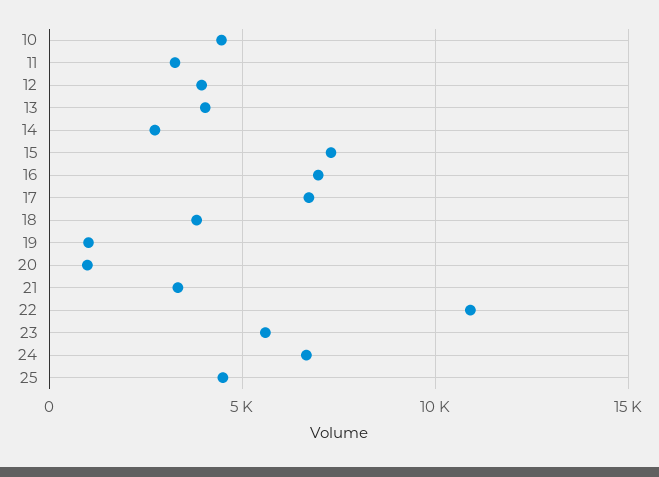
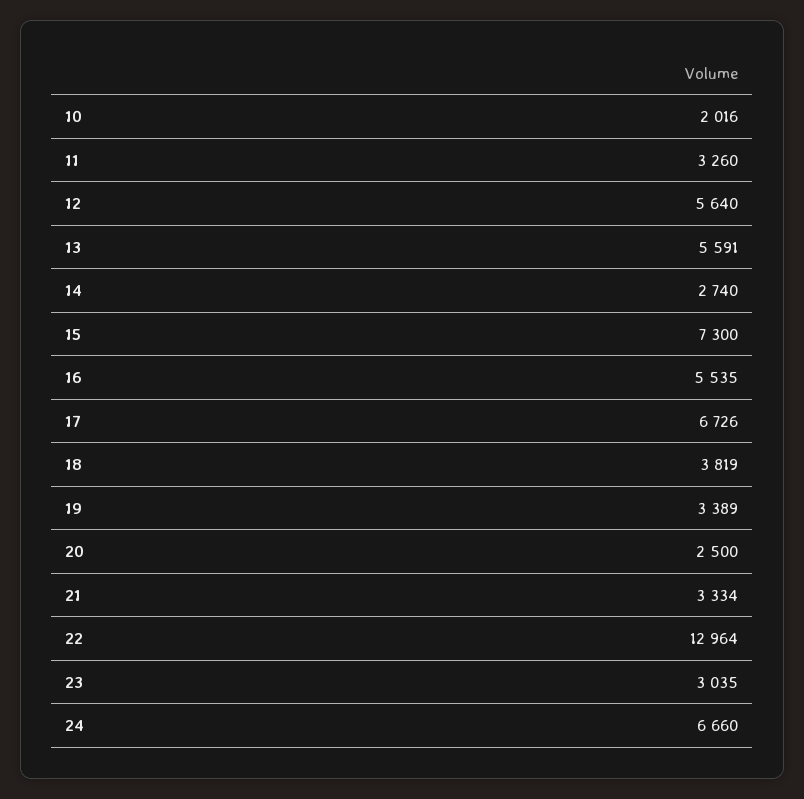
10: 4500 -> 2016
12: 4000 -> 5640
13: 4000 -> 5591
16: 7000 -> 5535
19: 1000 -> 3389
20: 1000 -> 2500
22: 11000 -> 12964
23: 5500 -> 3035
25: 4500 -> none

